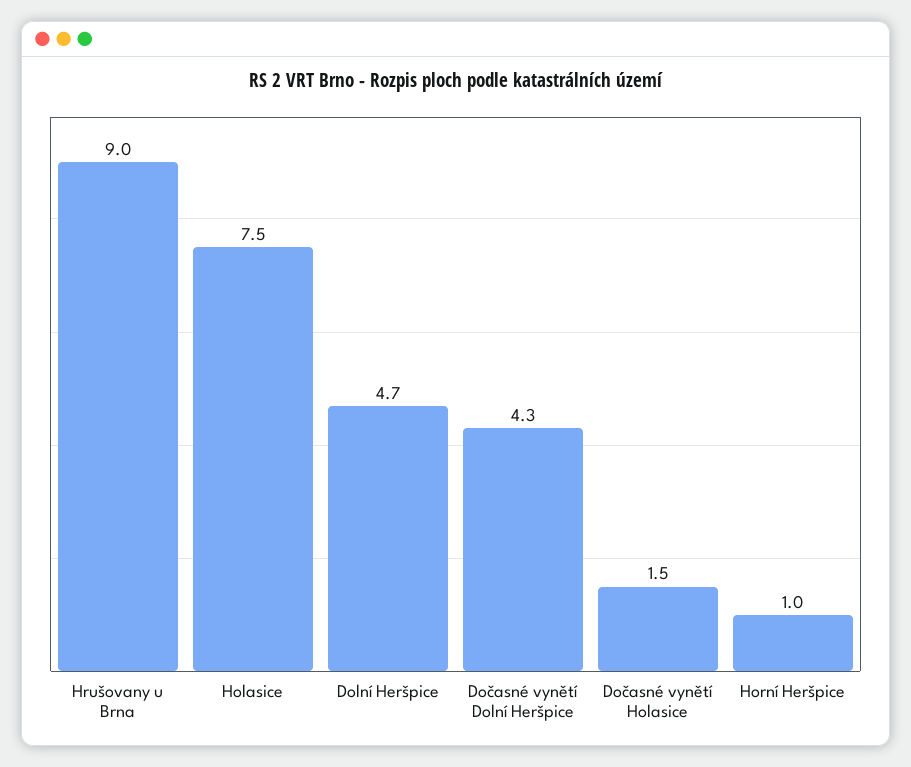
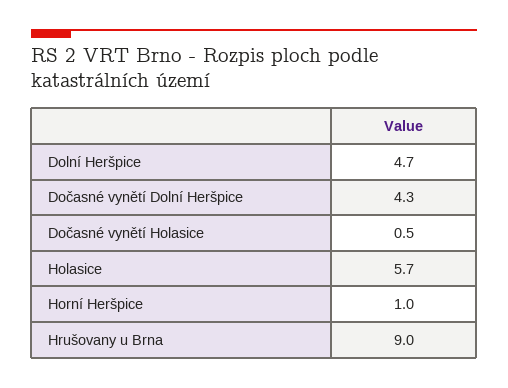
Holasice: 7.5 -> 5.7
Dočasné vynětí Holasice: 1.5 -> 0.5

